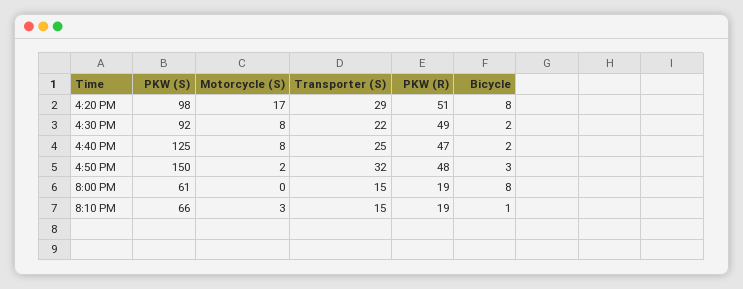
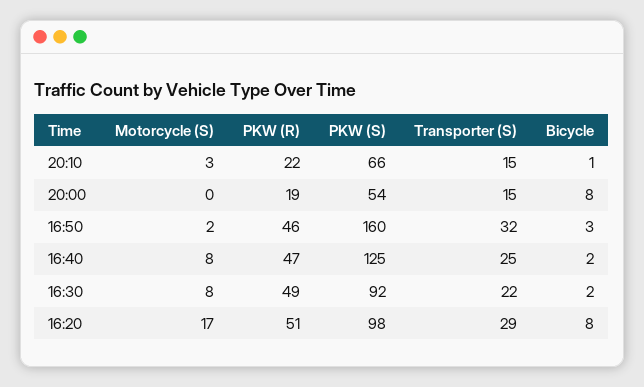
PKW (S), 4:50 PM: 150 -> 160
PKW (R), 4:50 PM: 48 -> 46
PKW (S), 8:00 PM: 61 -> 54
PKW (R), 8:10 PM: 19 -> 22

